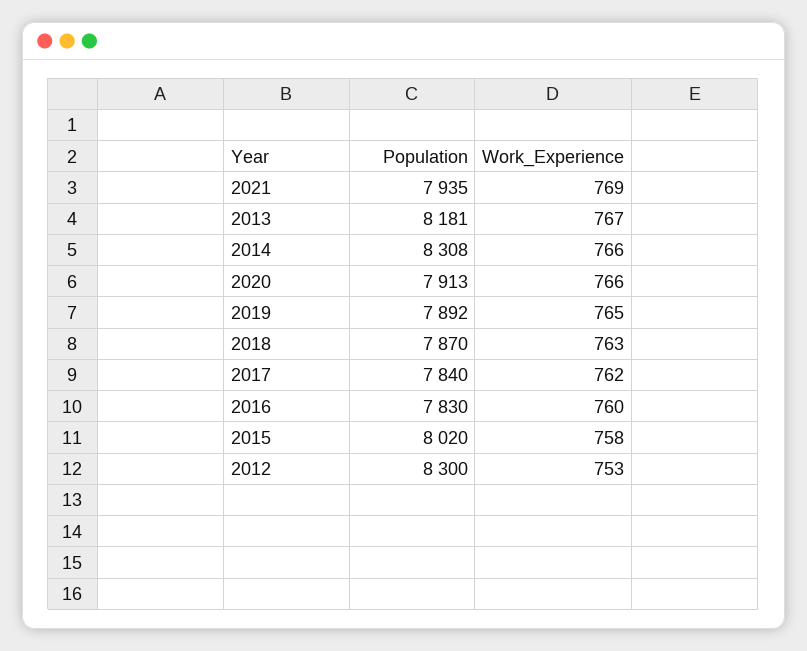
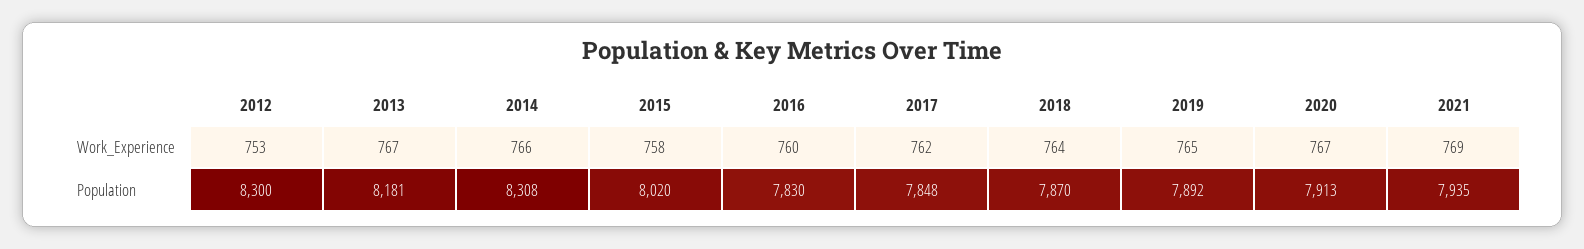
Work_Experience, 2020: 766 -> 767
Work_Experience, 2018: 763 -> 764
Population, 2017: 7840 -> 7848

